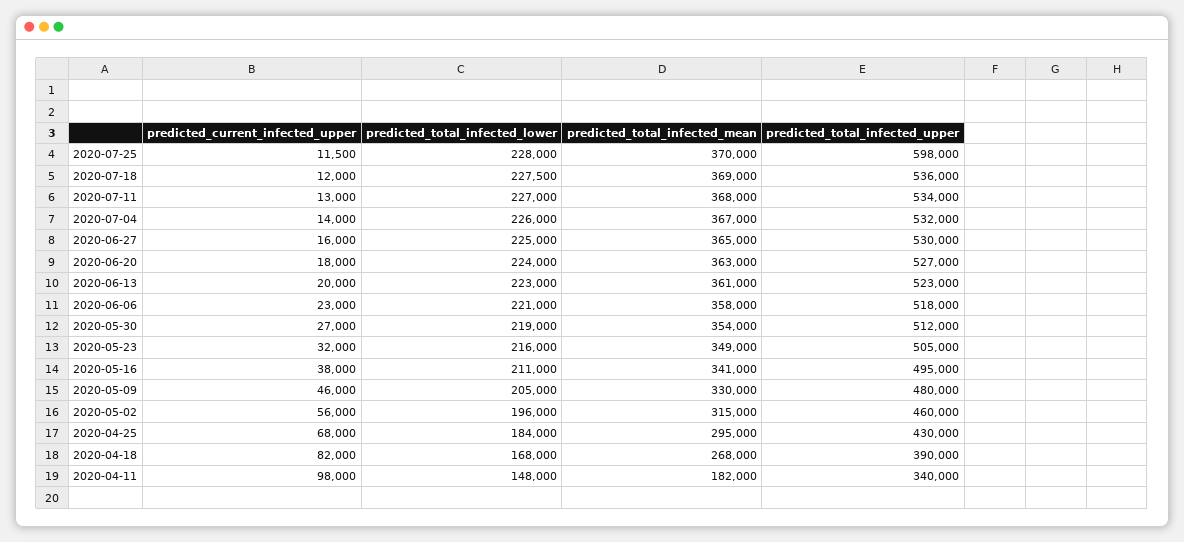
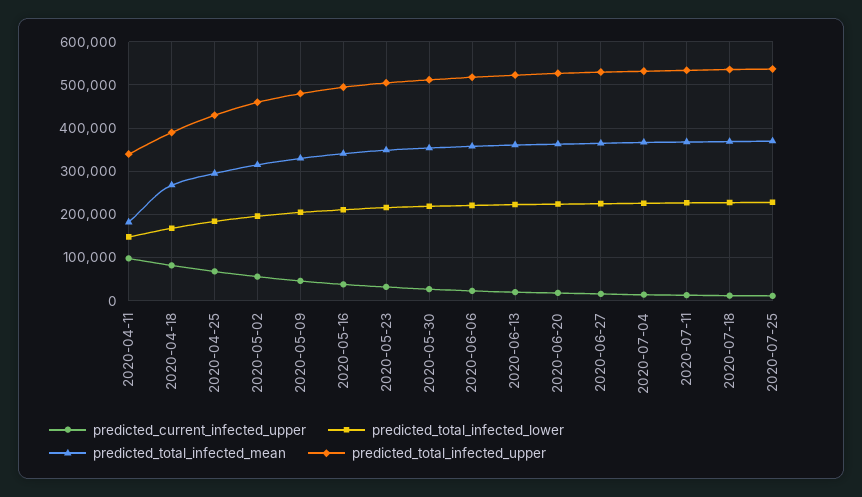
predicted_total_infected_upper, 2020-07-25: 598000 -> 540000

